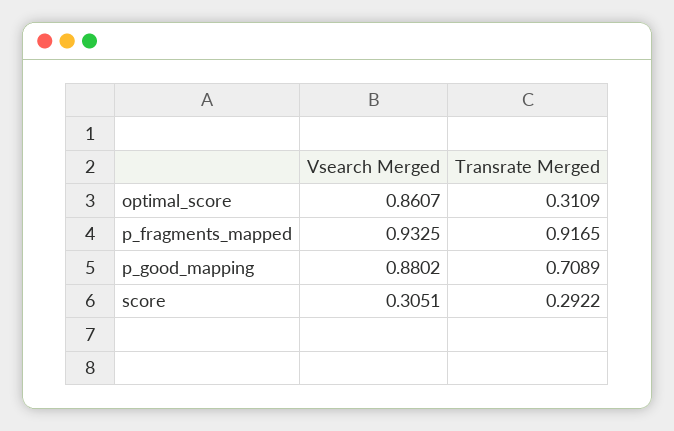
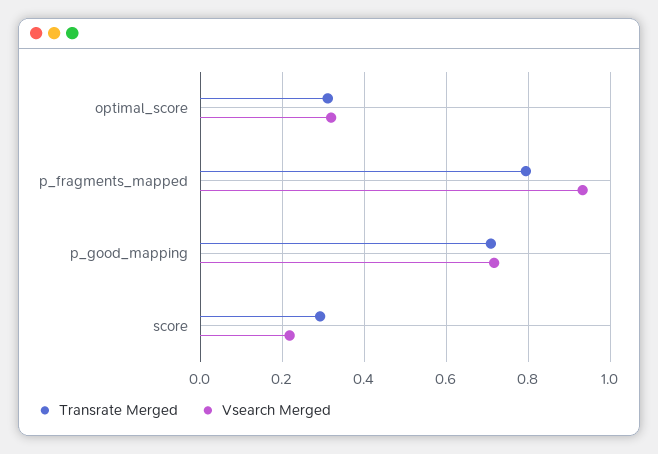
Vsearch Merged, optimal_score: 0.8607 -> 0.32
Transrate Merged, p_fragments_mapped: 0.9165 -> 0.8
Vsearch Merged, p_good_mapping: 0.8802 -> 0.72
Vsearch Merged, score: 0.3051 -> 0.22

